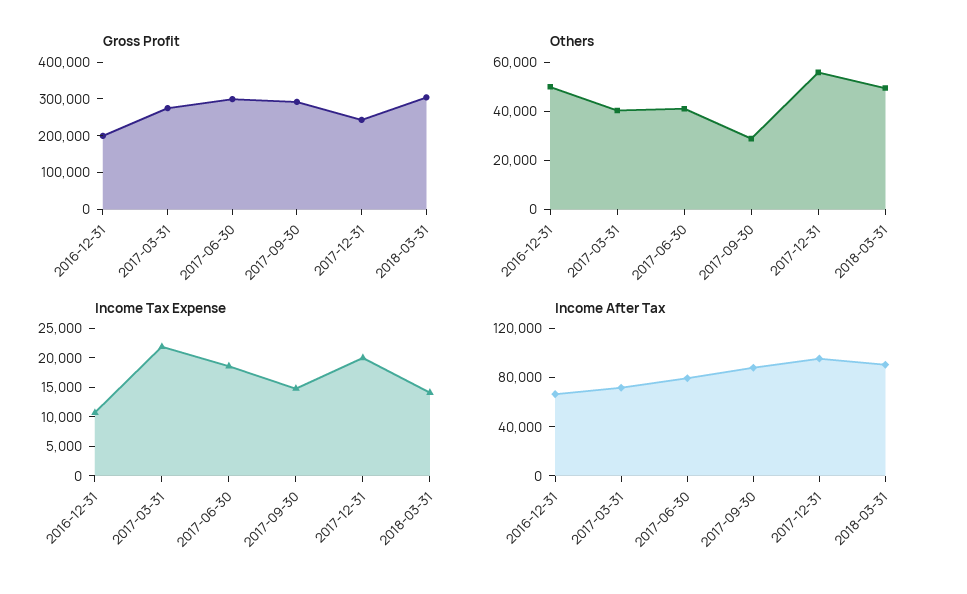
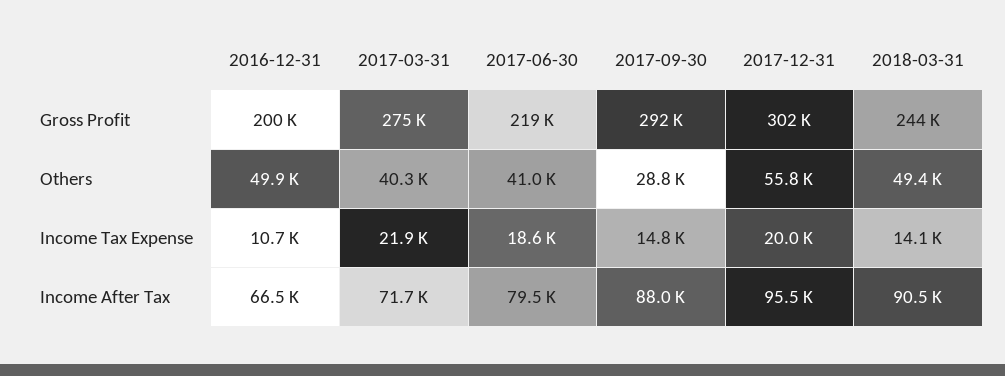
Gross Profit, 2017-06-30: 300000 -> 219000
Gross Profit, 2017-12-31: 250000 -> 302000
Gross Profit, 2018-03-31: 300000 -> 244000

